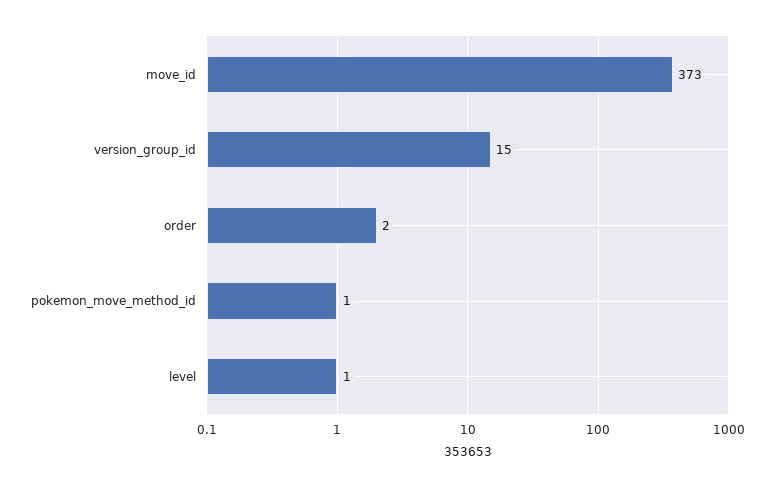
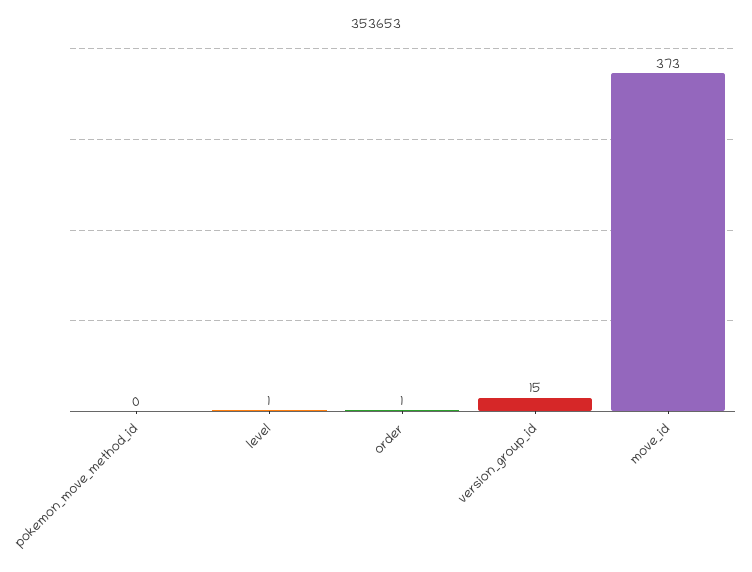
order: 2 -> 1
pokemon_move_method_id: 1 -> 0

